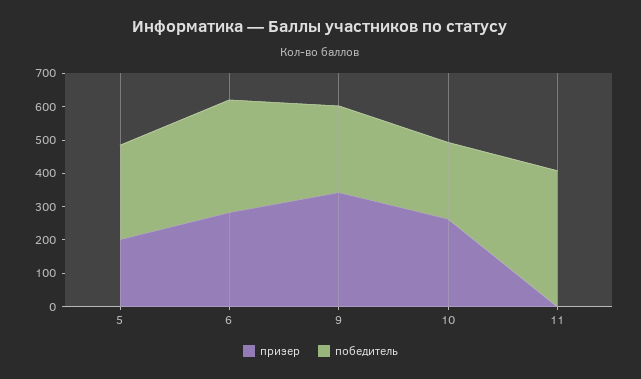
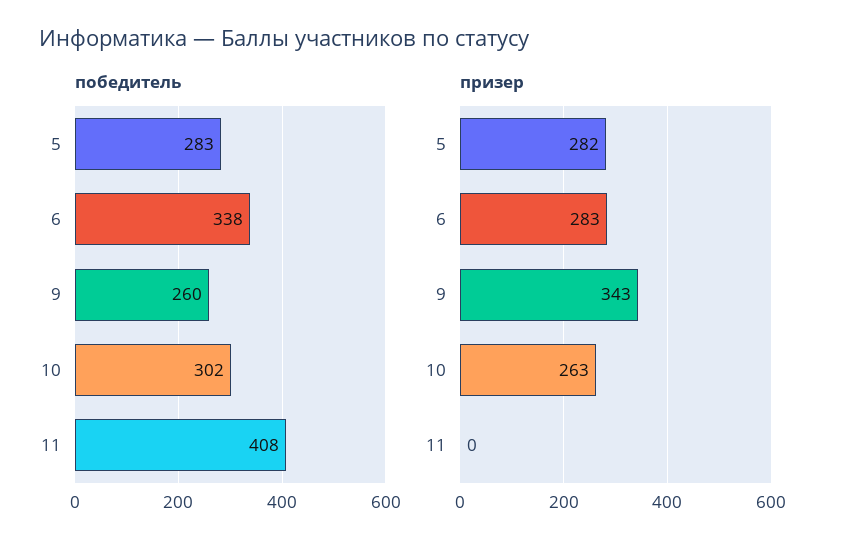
призер, 5: 200 -> 282
победитель, 10: 225 -> 302

